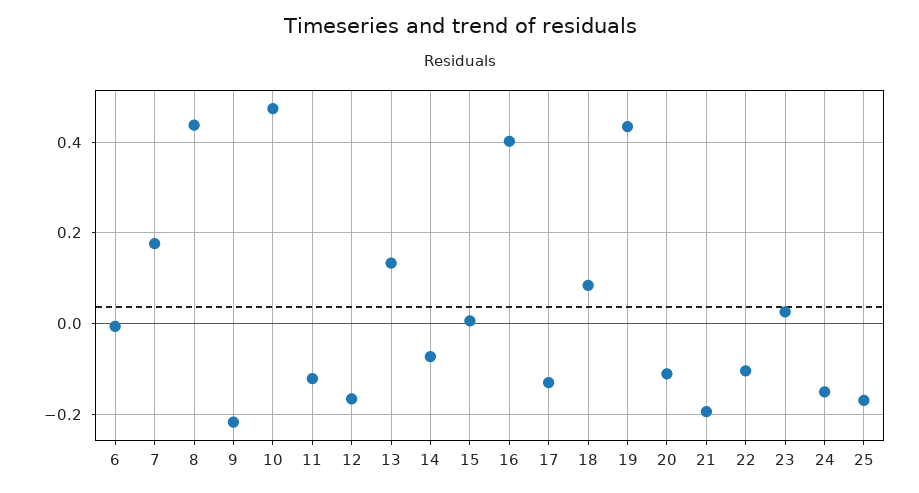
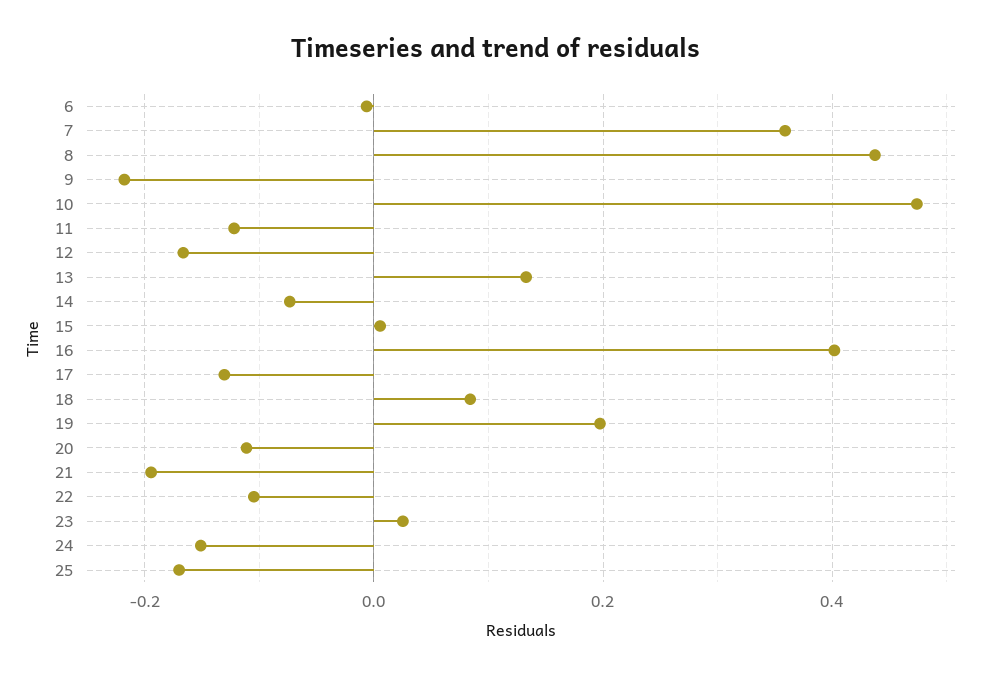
7: 0.18 -> 0.36
19: 0.44 -> 0.2

